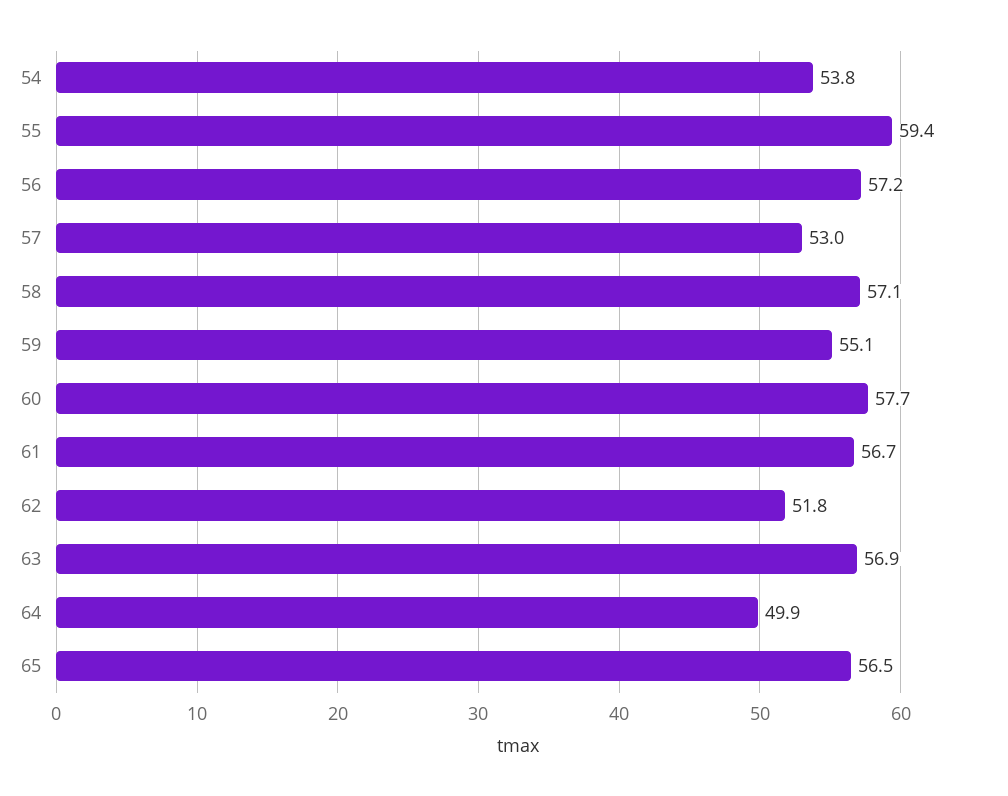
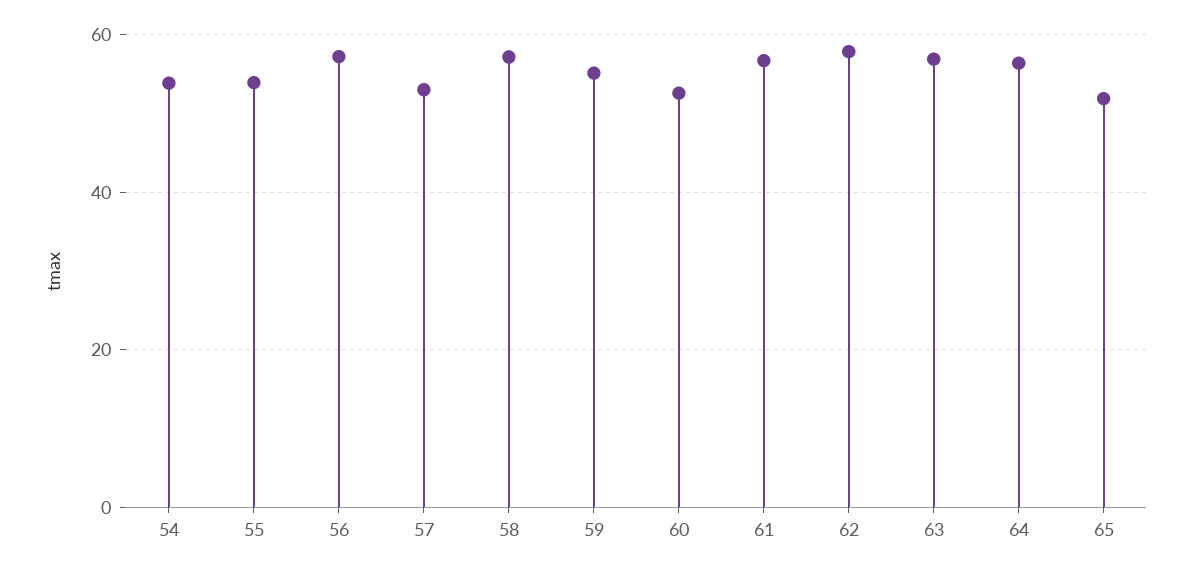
55: 59.4 -> 54
60: 57.7 -> 52
62: 51.8 -> 58
64: 49.9 -> 56
65: 56.5 -> 52

